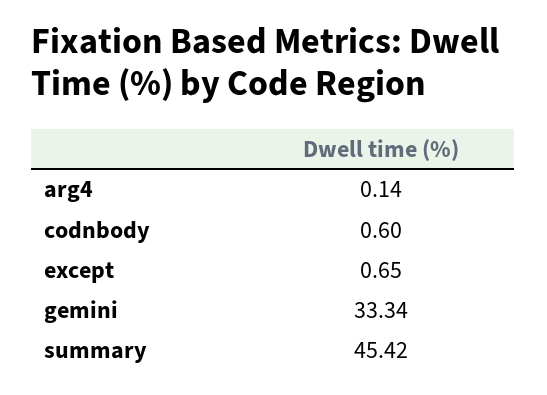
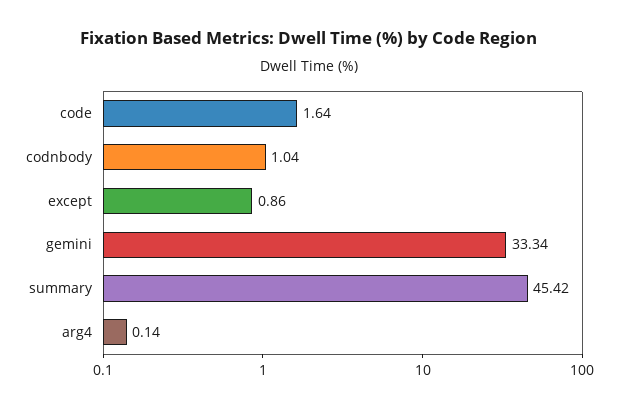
codnbody: 0.6 -> 1.04
except: 0.65 -> 0.86
code: none -> 1.64

